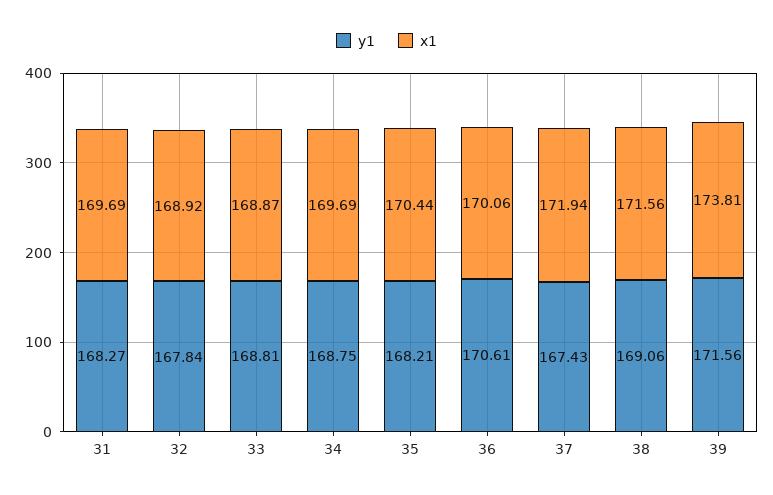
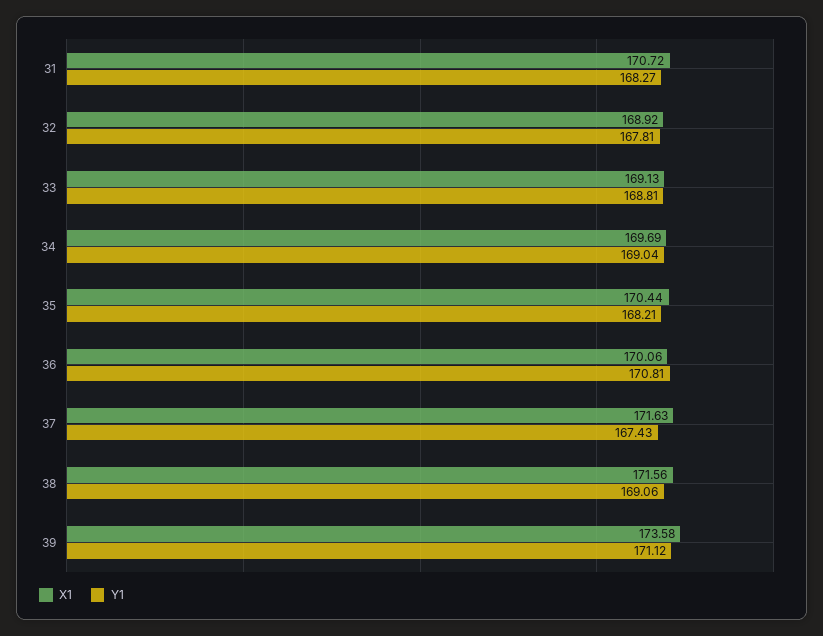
x1, 31: 169.69 -> 170.72
y1, 32: 167.84 -> 167.81
x1, 33: 168.87 -> 169.13
y1, 34: 168.75 -> 169.04
y1, 36: 170.61 -> 170.81
x1, 37: 171.94 -> 171.63
y1, 39: 171.56 -> 171.12
x1, 39: 173.81 -> 173.58

